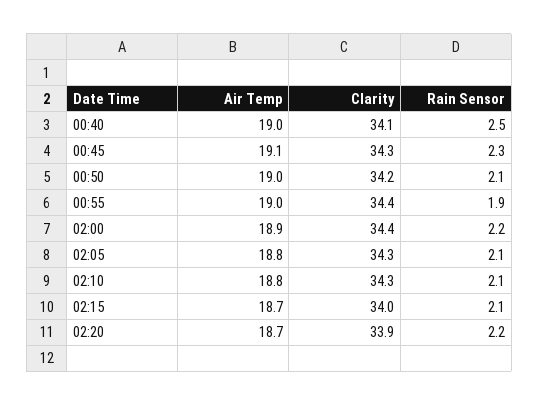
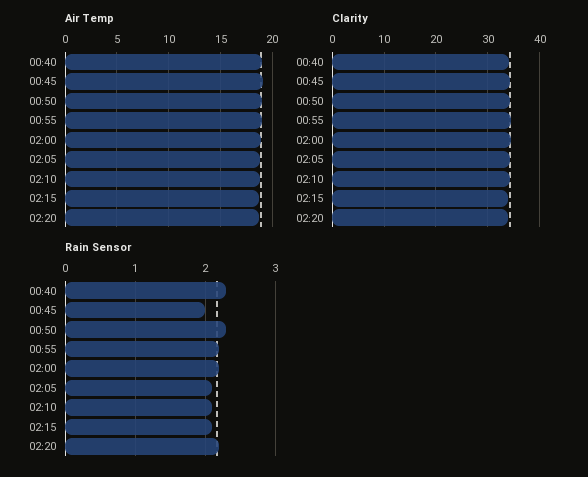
Rain Sensor, 00:40: 2.5 -> 2.3
Rain Sensor, 00:45: 2.3 -> 2
Rain Sensor, 00:50: 2.1 -> 2.3
Rain Sensor, 00:55: 1.9 -> 2.2

